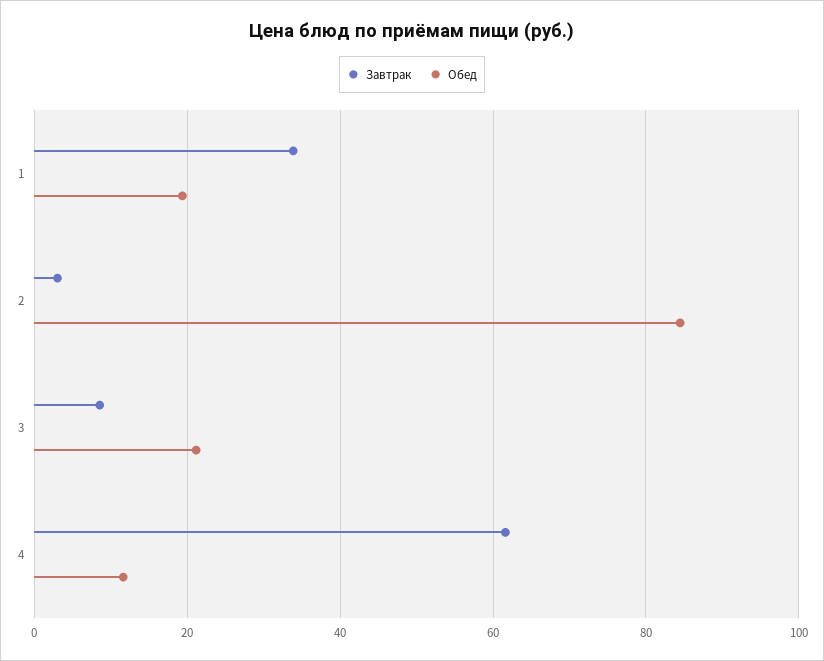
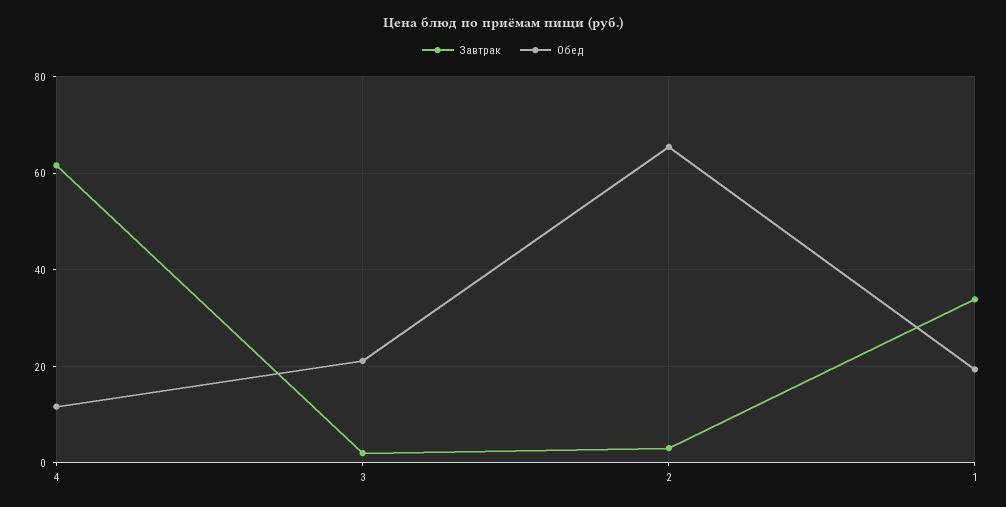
Обед, 2: 84 -> 66
Завтрак, 3: 8 -> 2

